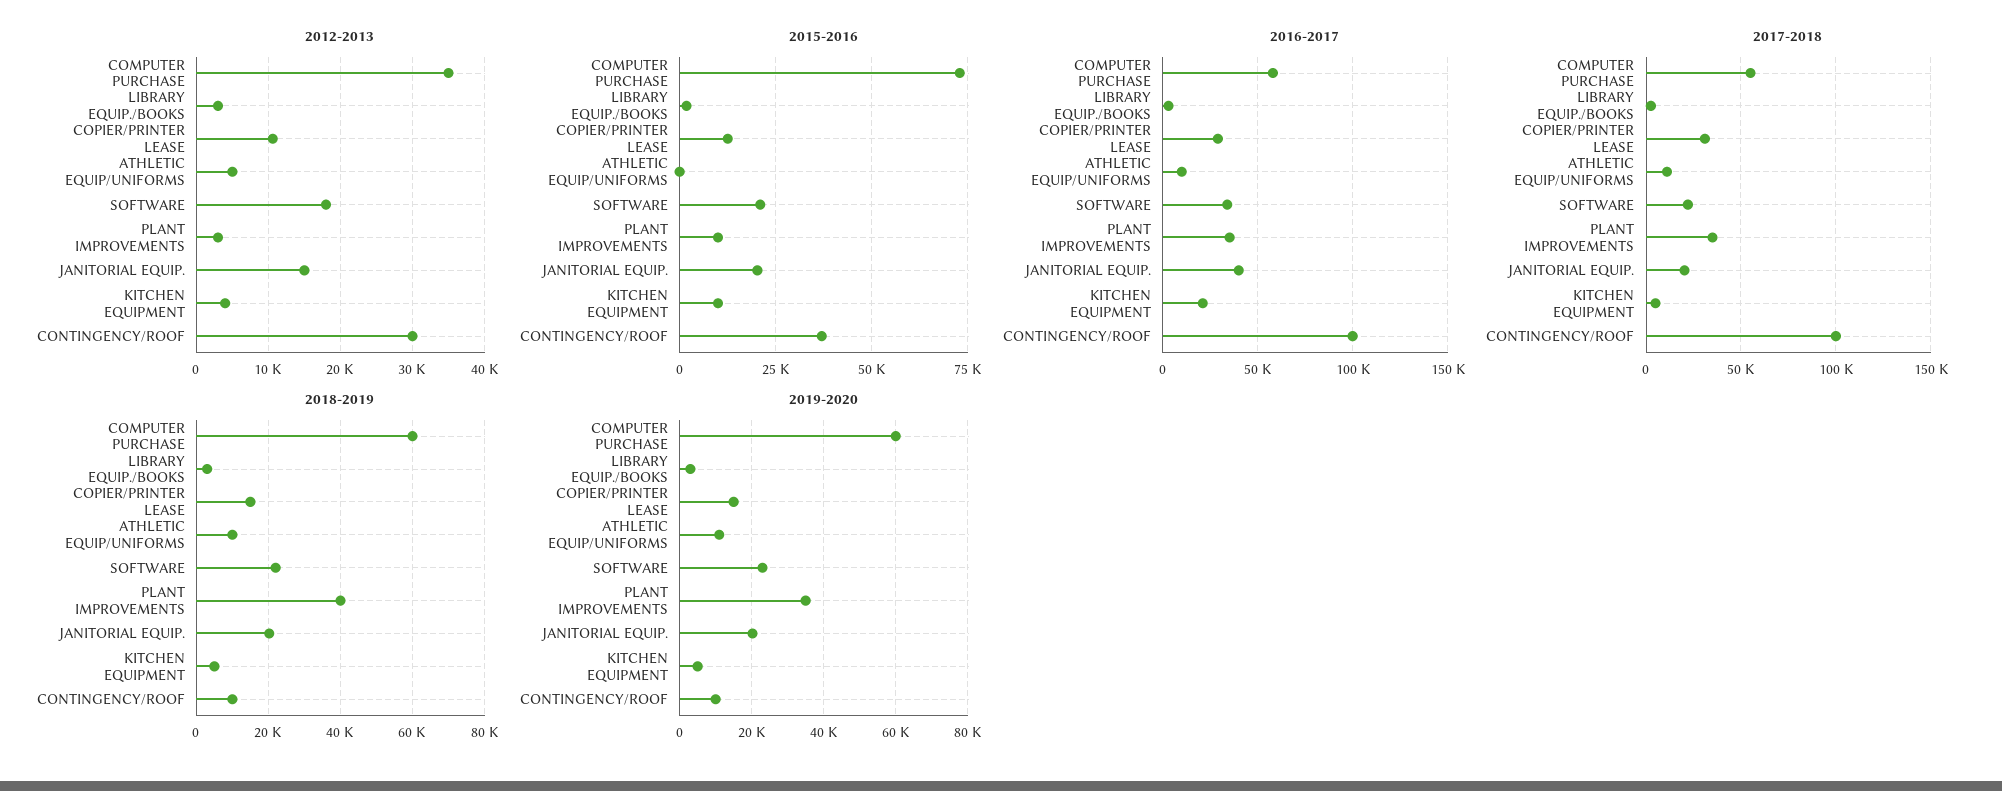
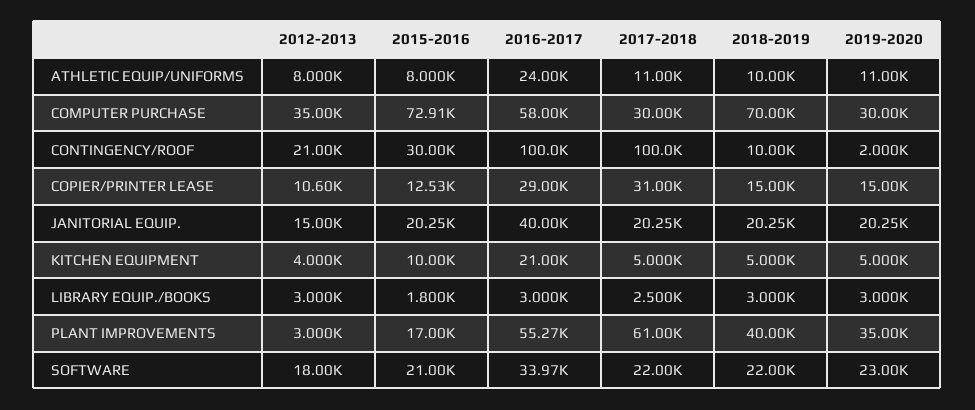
2012-2013, ATHLETIC EQUIP/UNIFORMS: 5000 -> 8000
2012-2013, CONTINGENCY/ROOF: 30000 -> 21000
2015-2016, ATHLETIC EQUIP/UNIFORMS: 0 -> 8000
2015-2016, PLANT IMPROVEMENTS: 10000 -> 17000
2015-2016, CONTINGENCY/ROOF: 37500 -> 30000
2016-2017, ATHLETIC EQUIP/UNIFORMS: 10000 -> 24000
2016-2017, PLANT IMPROVEMENTS: 35000 -> 55270
2017-2018, COMPUTER PURCHASE: 55000 -> 30000
2017-2018, PLANT IMPROVEMENTS: 35000 -> 61000
2018-2019, COMPUTER PURCHASE: 60000 -> 70000
2019-2020, COMPUTER PURCHASE: 60000 -> 30000
2019-2020, CONTINGENCY/ROOF: 10000 -> 2000

